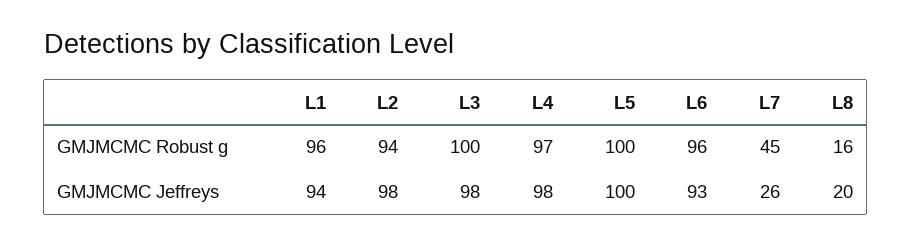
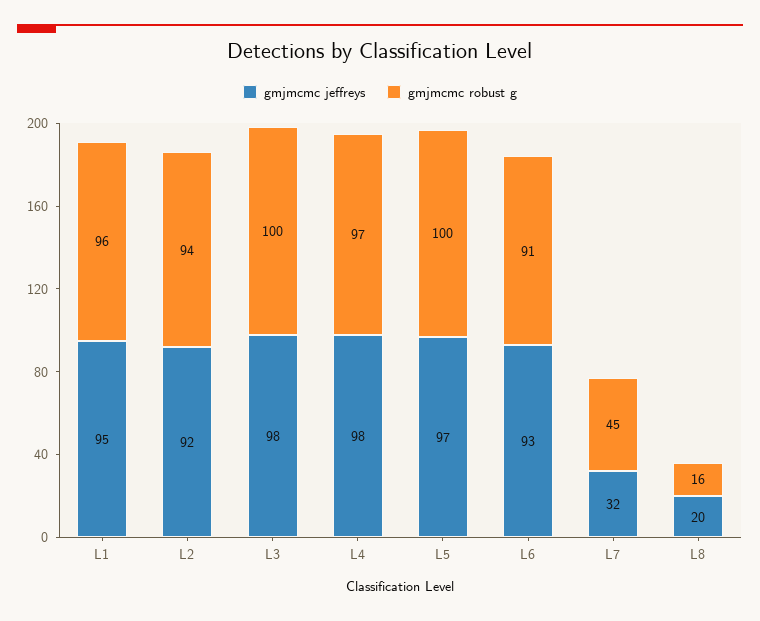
GMJMCMC Robust g, L6: 96 -> 91
GMJMCMC Jeffreys, L1: 94 -> 95
GMJMCMC Jeffreys, L2: 98 -> 92
GMJMCMC Jeffreys, L5: 100 -> 97
GMJMCMC Jeffreys, L7: 26 -> 32

